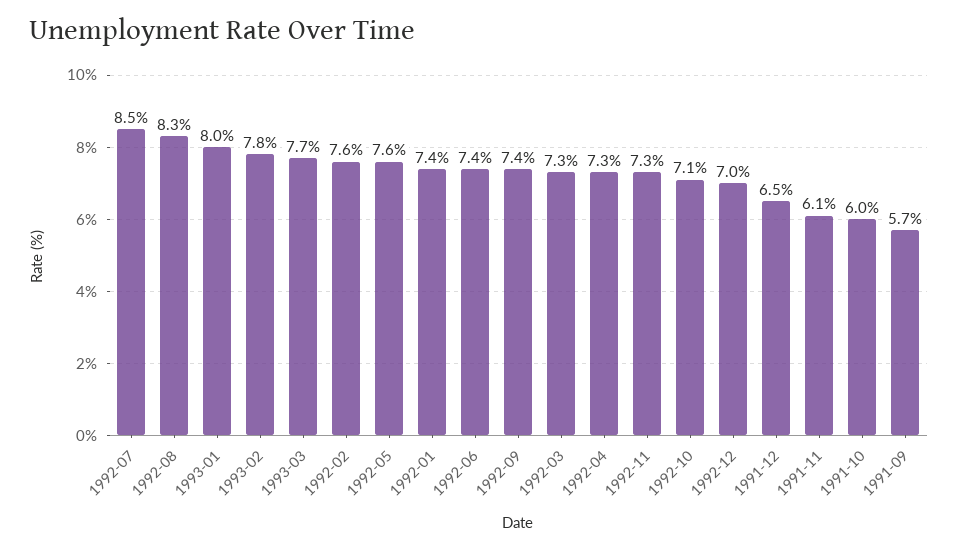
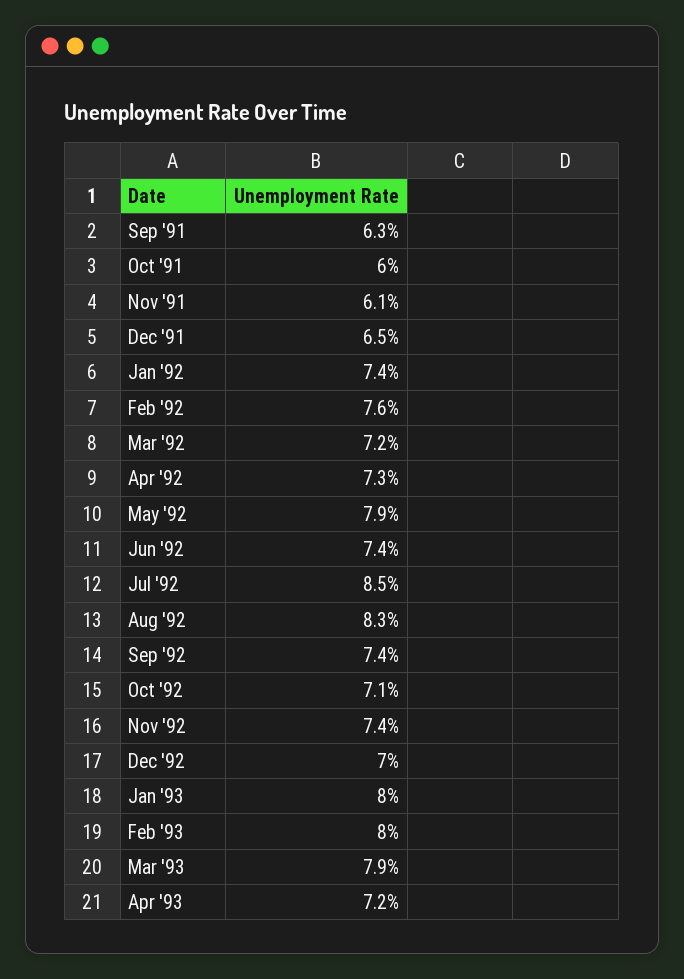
1993-02: 7.8 -> 8
1993-03: 7.7 -> 7.9
1992-05: 7.6 -> 7.9
1992-03: 7.3 -> 7.2
1992-11: 7.3 -> 7.4
1991-09: 5.7 -> 6.3
Apr '93: none -> 7.2

